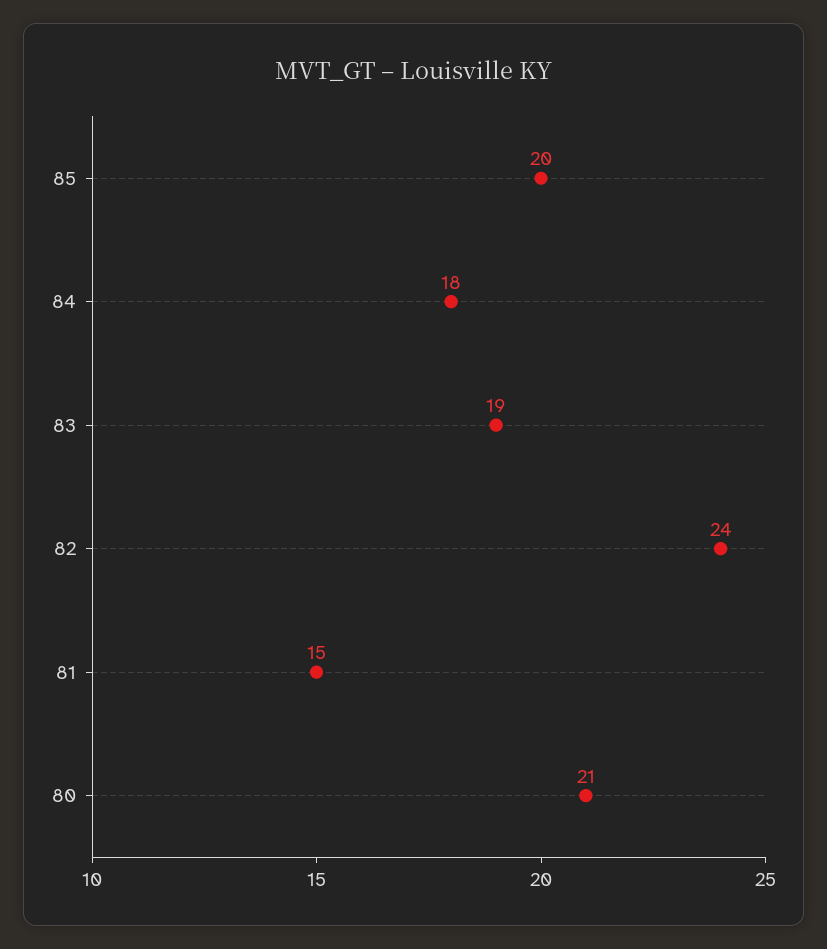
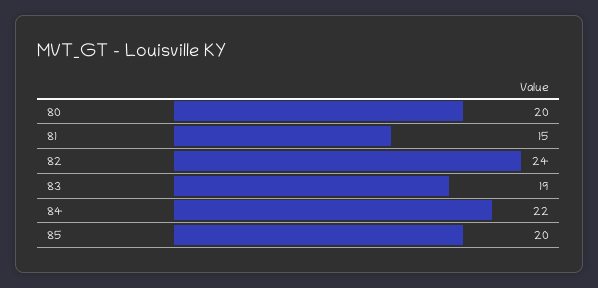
84: 18 -> 22
80: 21 -> 20

